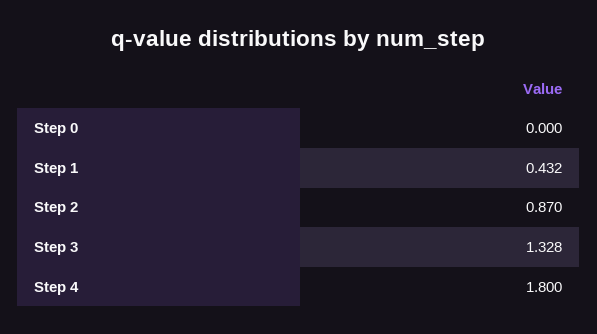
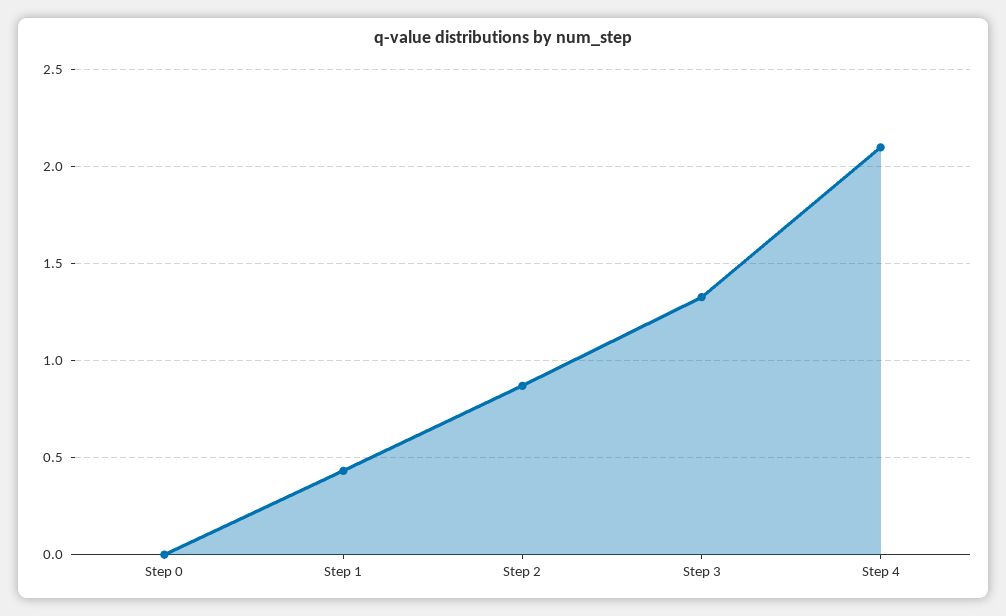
Step 4: 1.8 -> 2.1

